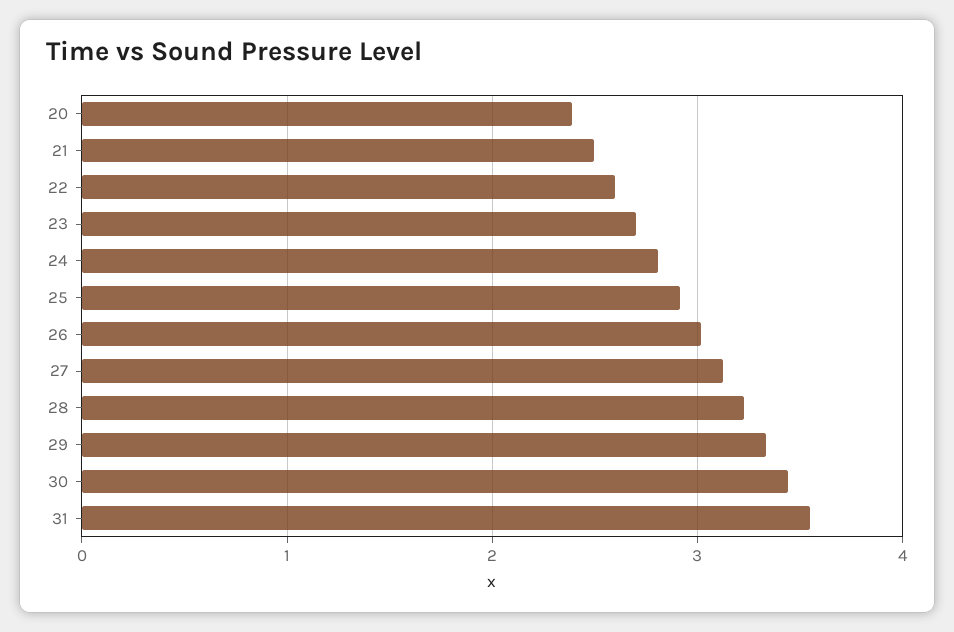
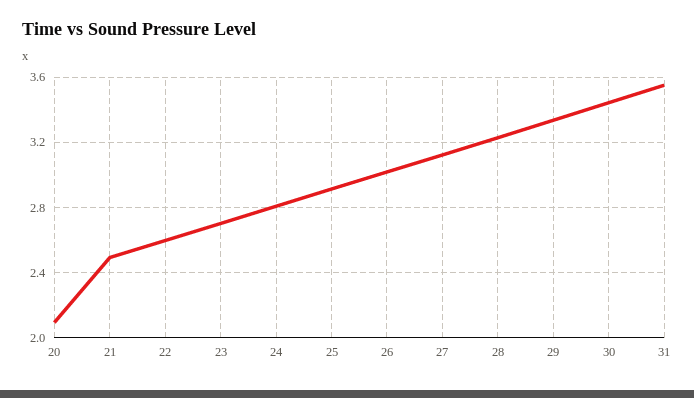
20: 2.4 -> 2.1

